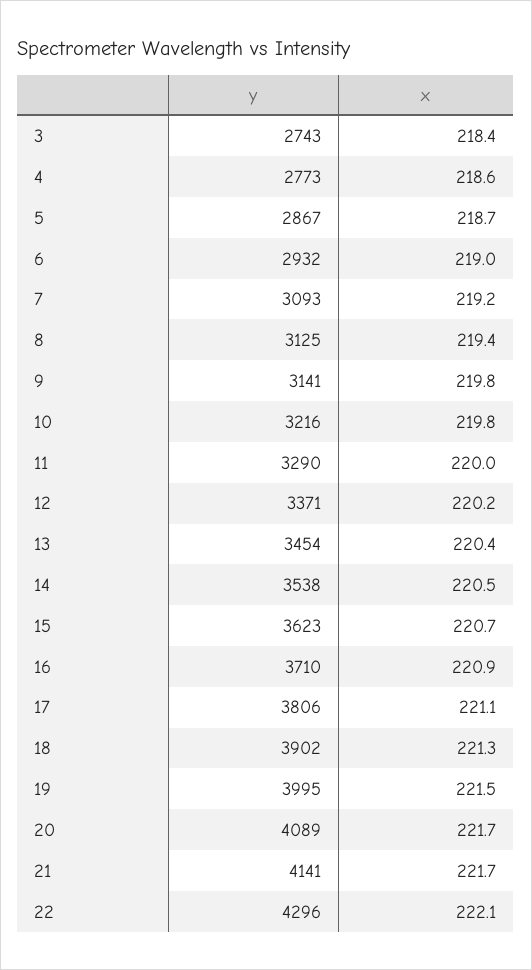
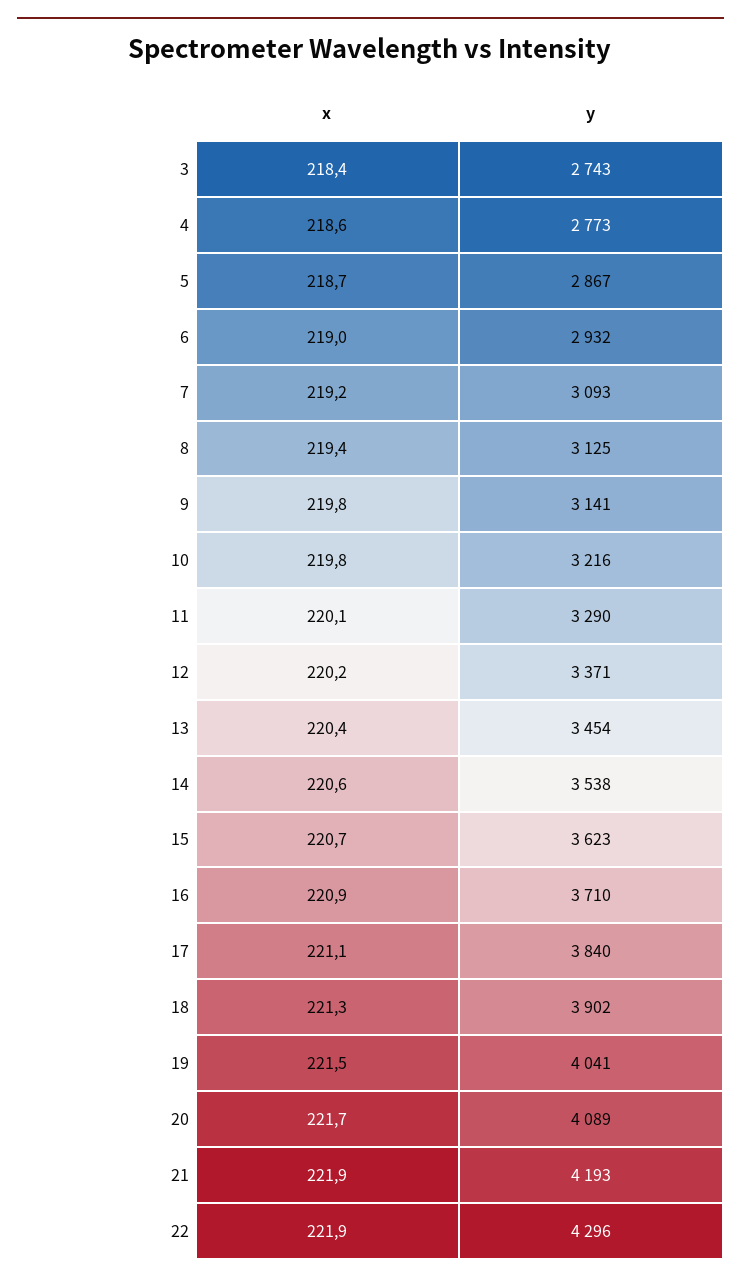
x, 11: 220 -> 220.1
x, 14: 220.5 -> 220.6
y, 17: 3806 -> 3840
y, 19: 3995 -> 4041
y, 21: 4141 -> 4193
x, 21: 221.7 -> 221.9
x, 22: 222.1 -> 221.9

